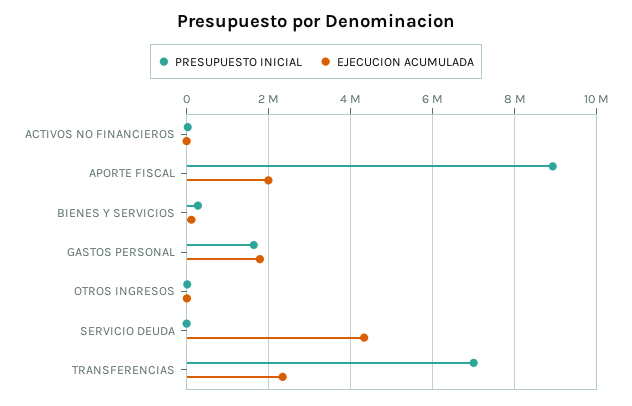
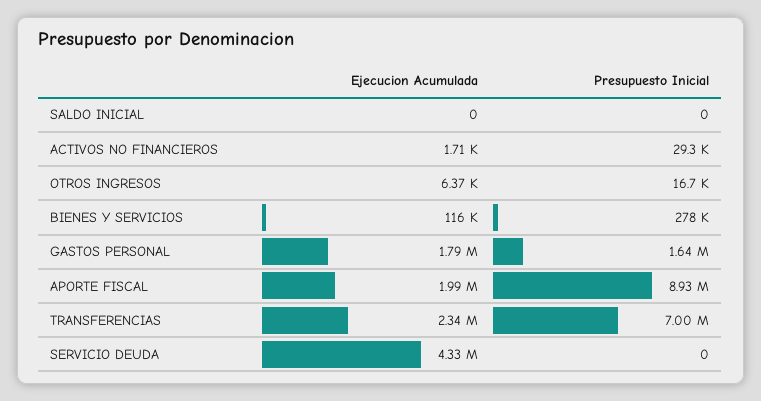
EJECUCION ACUMULADA, SALDO INICIAL: none -> 0
PRESUPUESTO INICIAL, SALDO INICIAL: none -> 0

